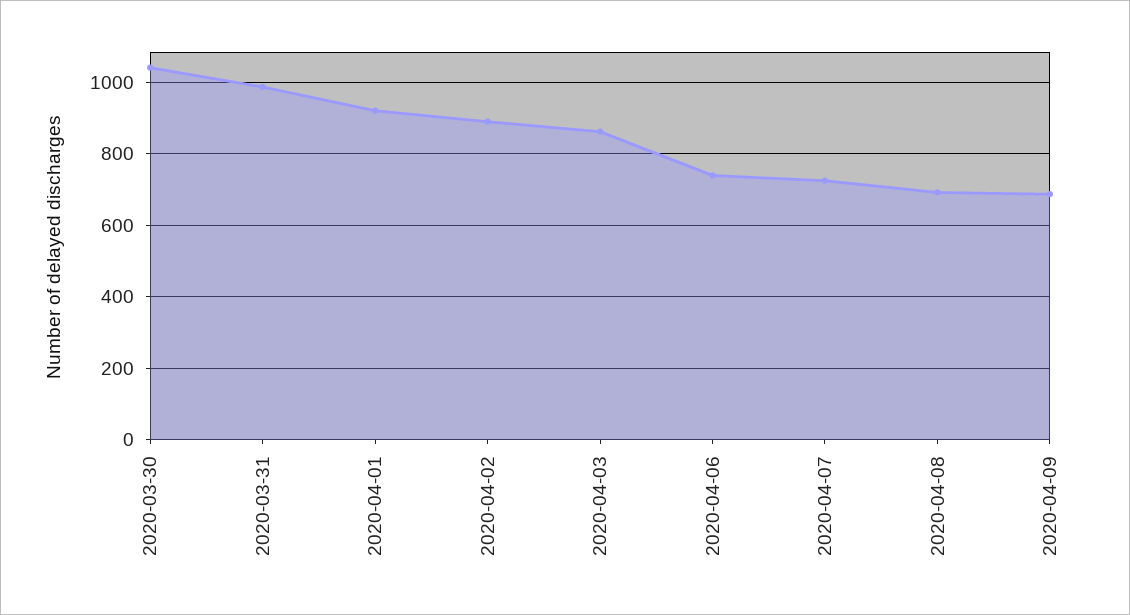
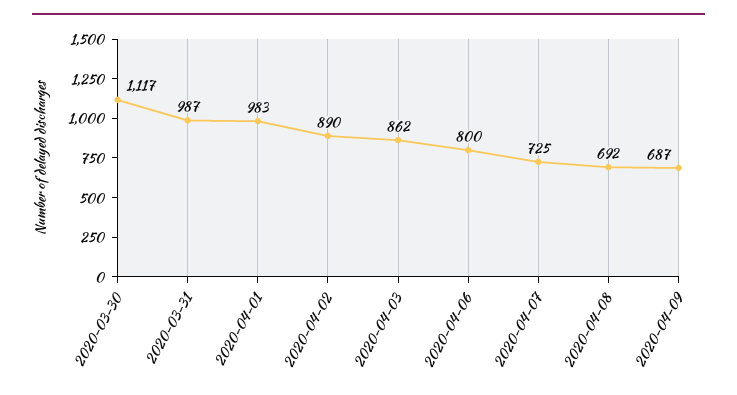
2020-03-30: 1040 -> 1117
2020-04-01: 920 -> 983
2020-04-06: 740 -> 800

